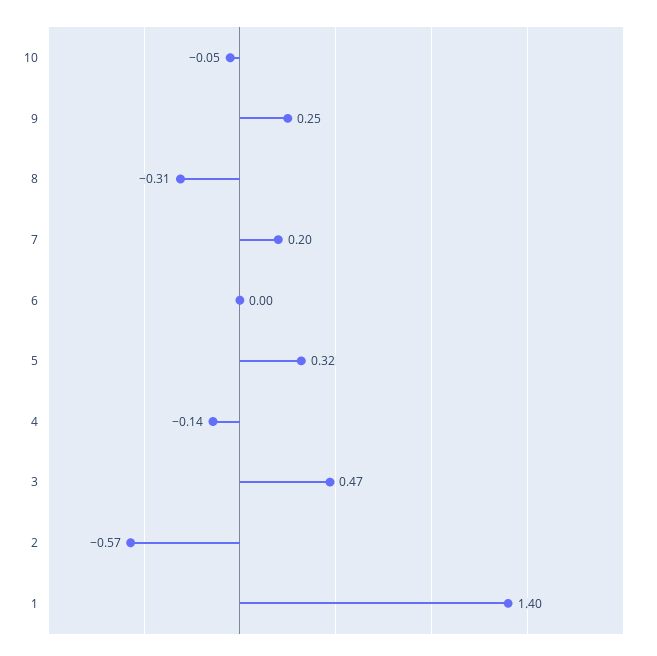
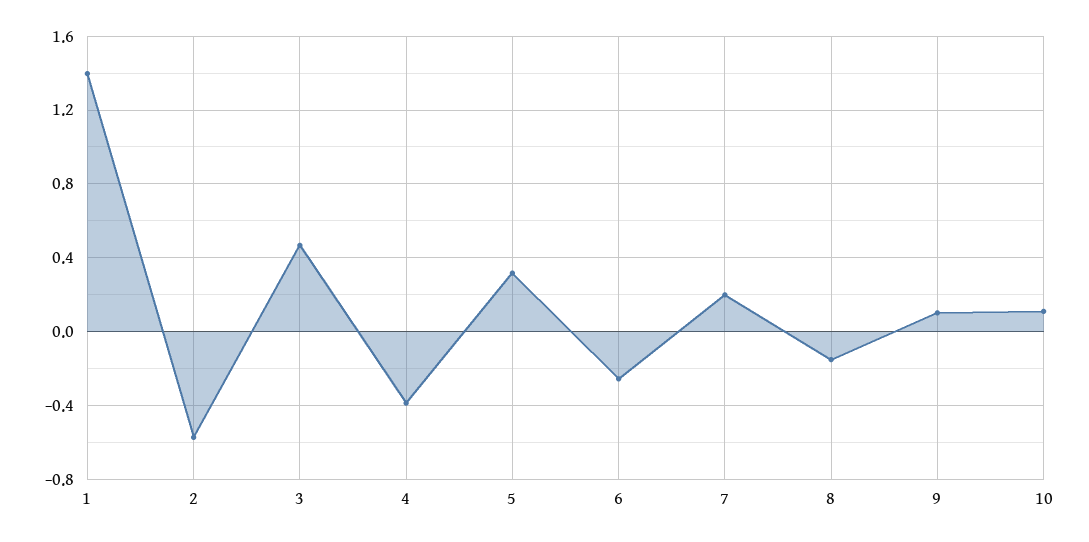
10: -0.05 -> 0.1
9: 0.25 -> 0.1
8: -0.31 -> -0.15
6: 0 -> -0.25
4: -0.14 -> -0.4

